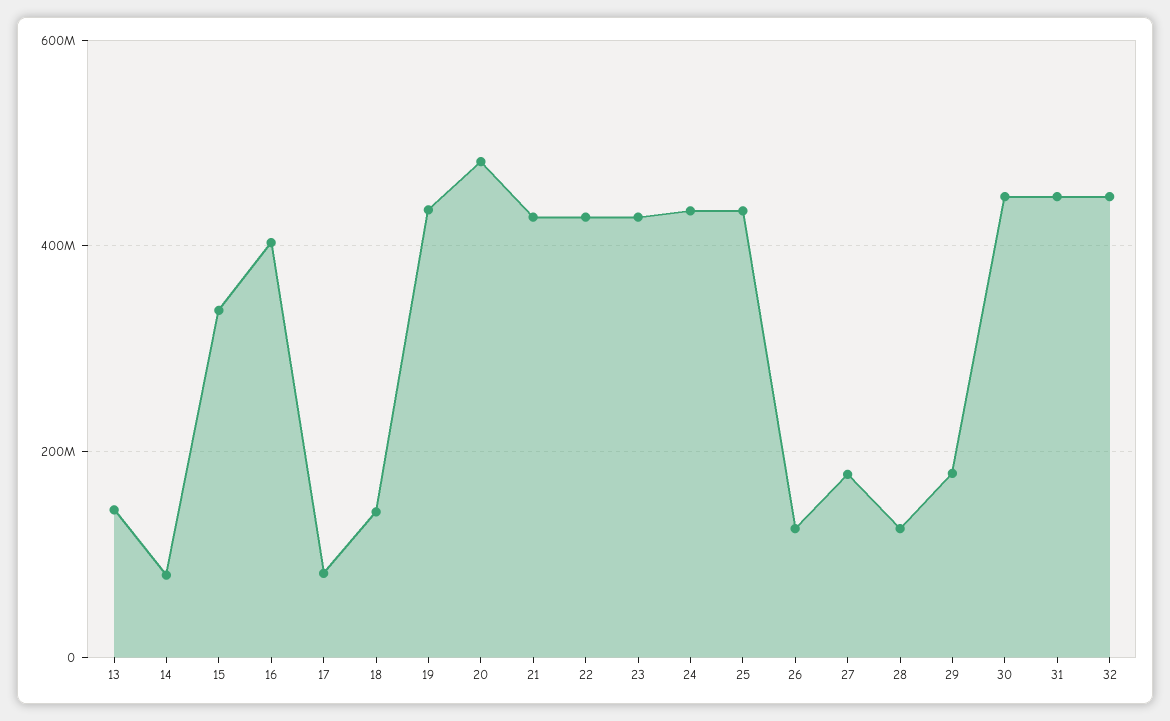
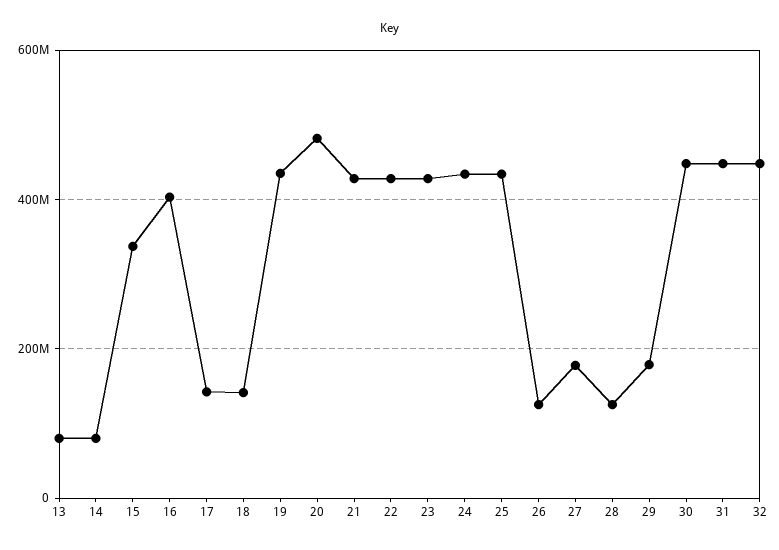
13: 140000000 -> 80000000
17: 80000000 -> 140000000

